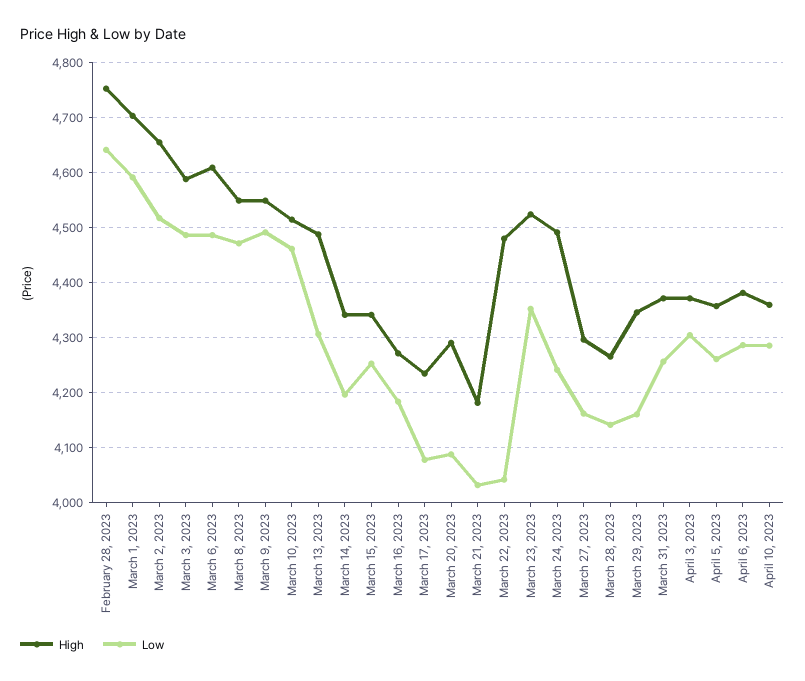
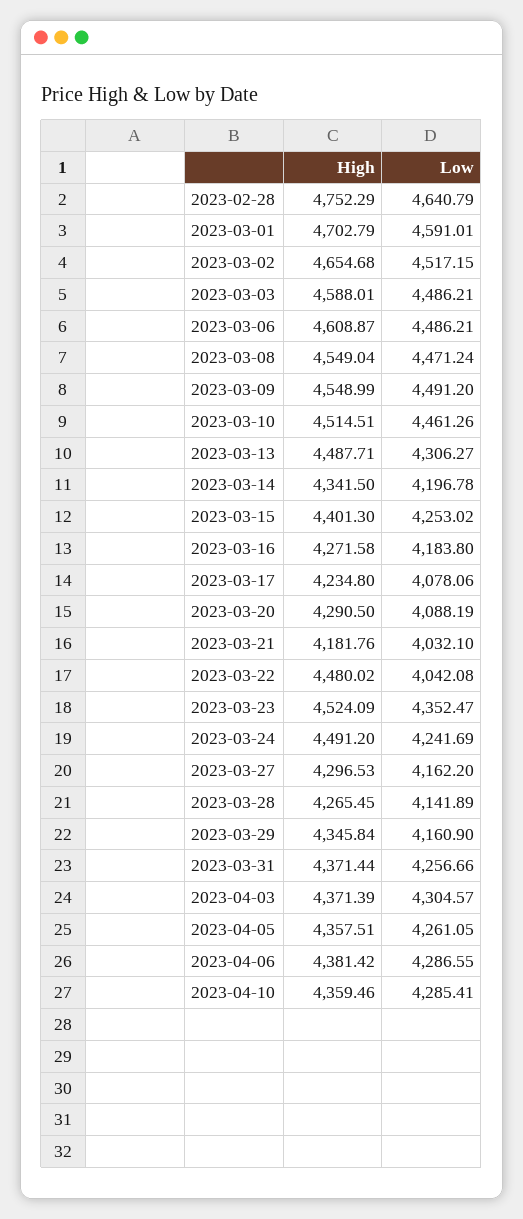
High, March 15, 2023: 4340 -> 4401.3

